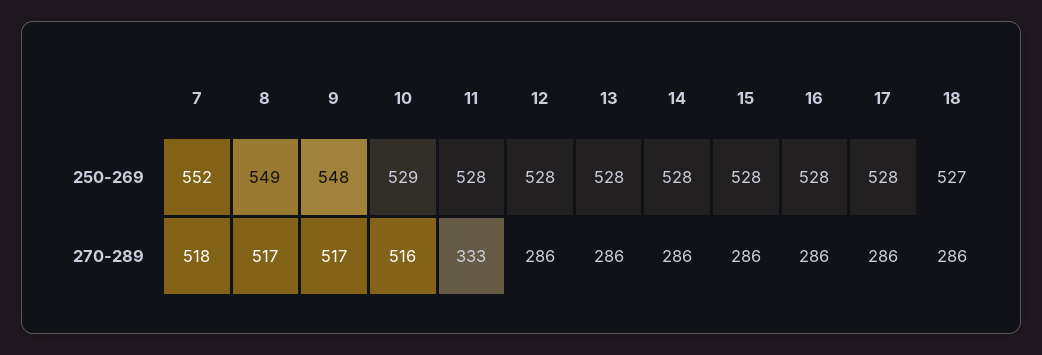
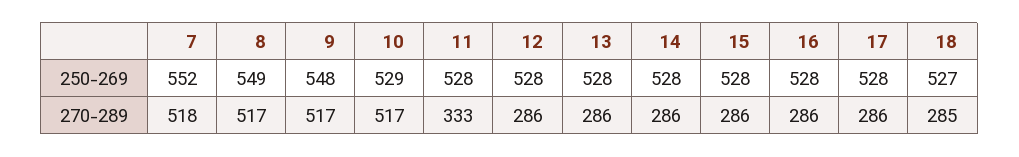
10, 270-289: 516 -> 517
18, 270-289: 286 -> 285

